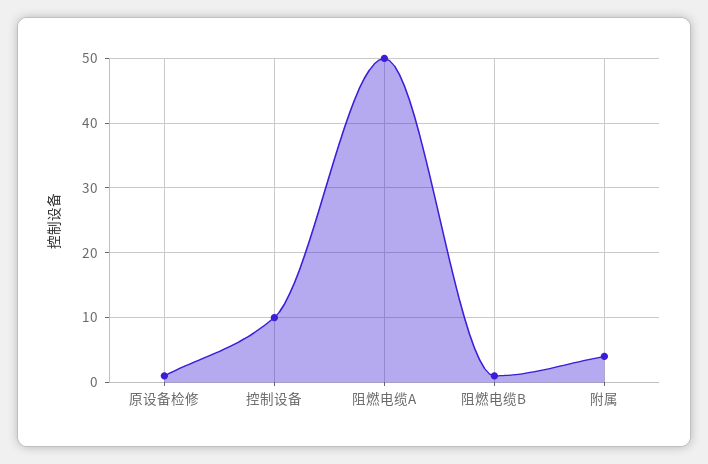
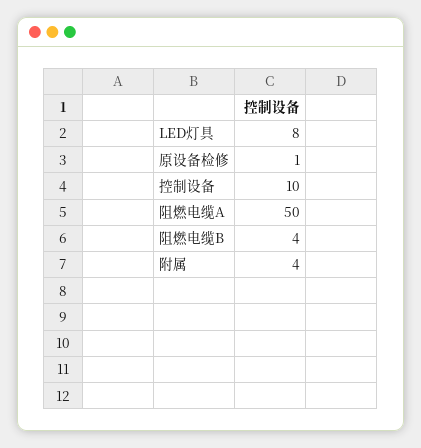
阻燃电缆B: 1 -> 4
LED灯具: none -> 8

